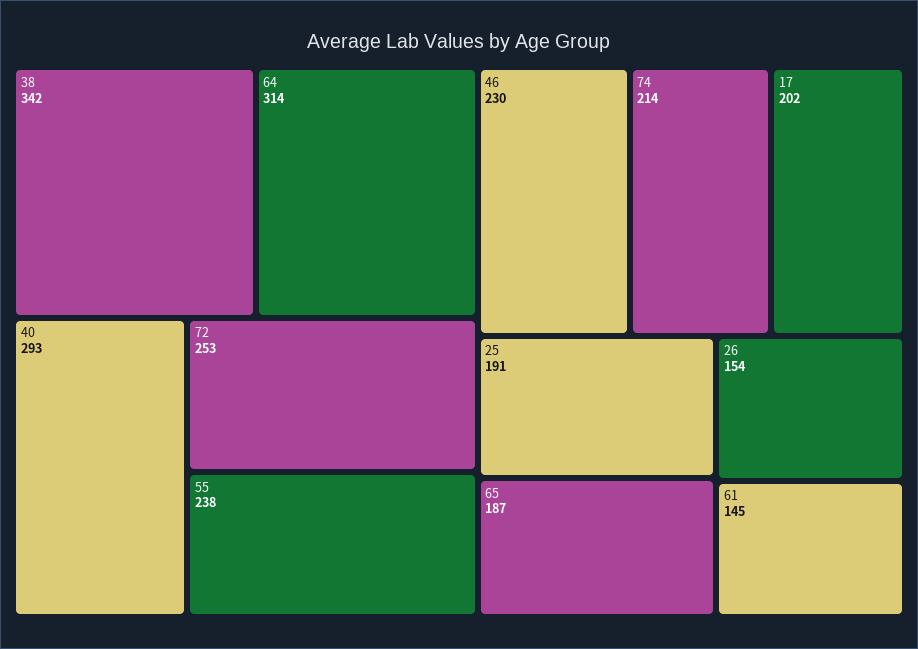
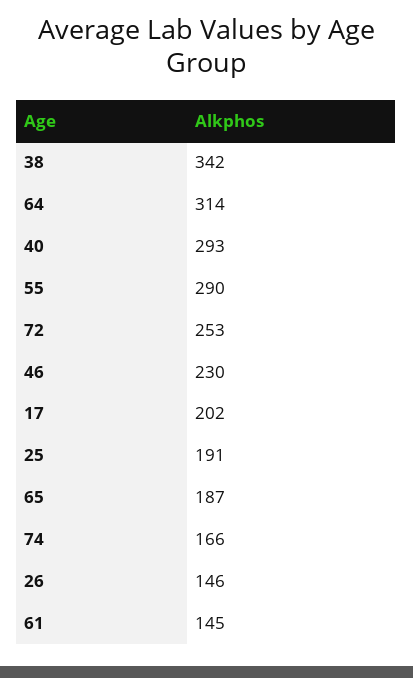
55: 238 -> 290
74: 214 -> 166
26: 154 -> 146

